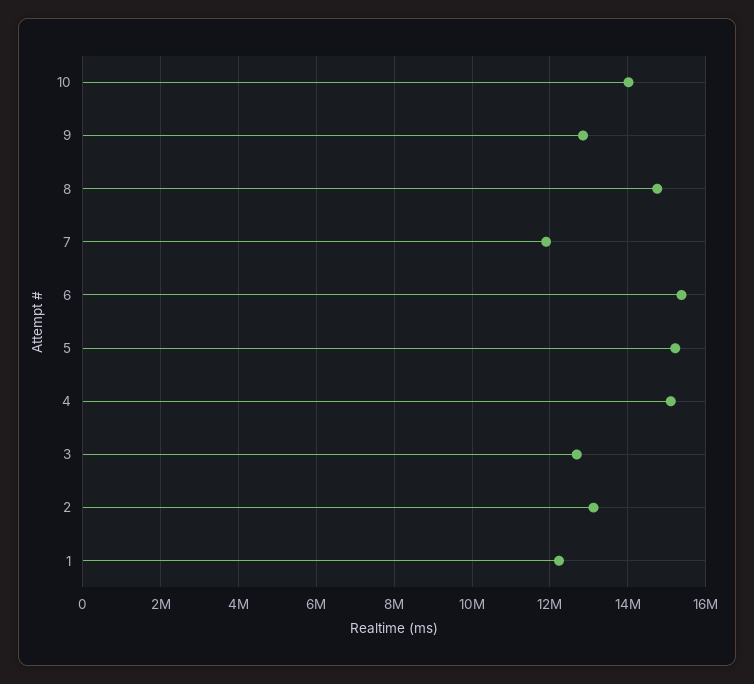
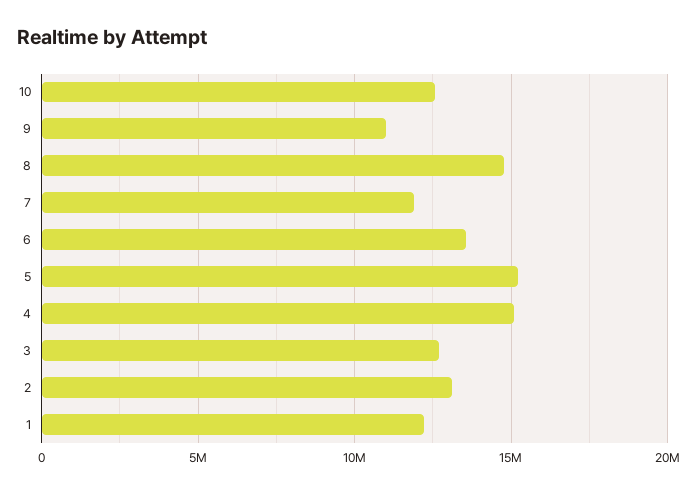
10: 14000000 -> 12500000
9: 12800000 -> 11000000
6: 15400000 -> 13500000

